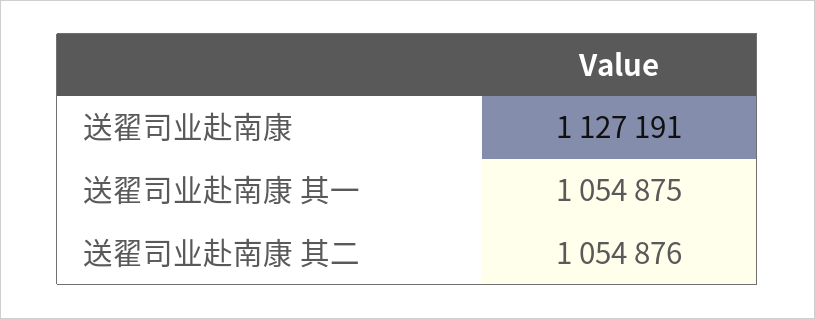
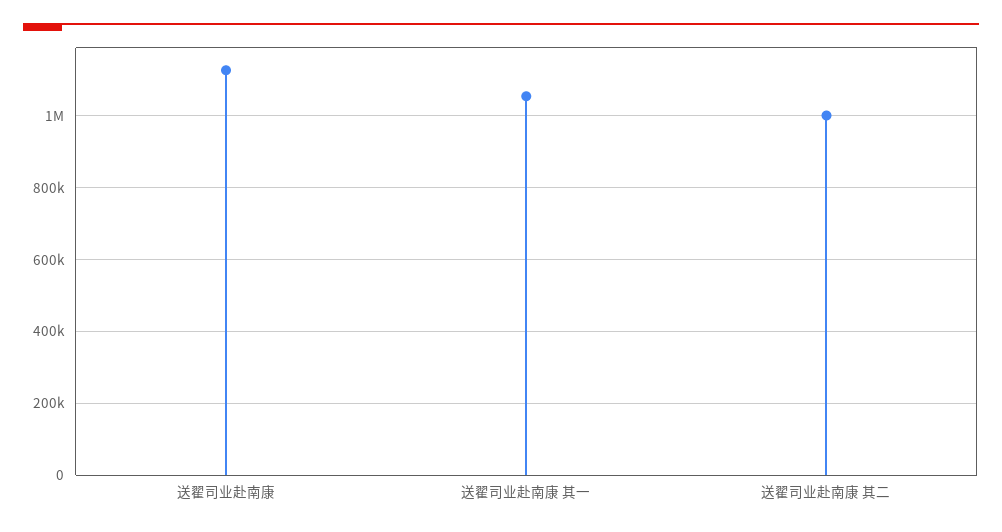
送翟司业赴南康 其二: 1054876 -> 1000000

